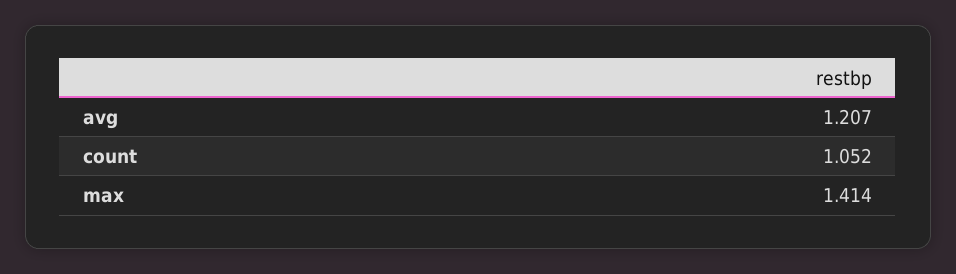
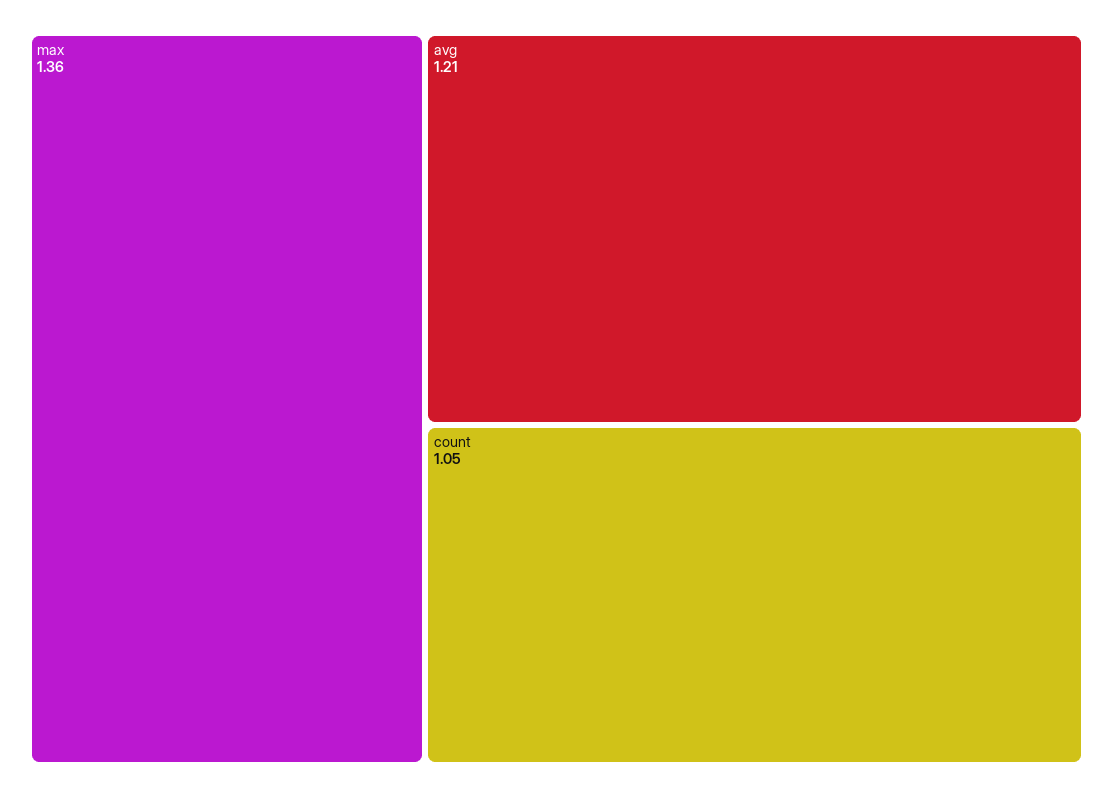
max: 1.414 -> 1.36

